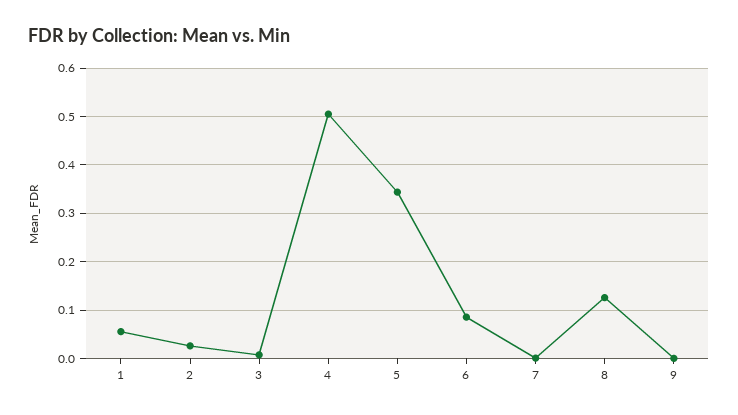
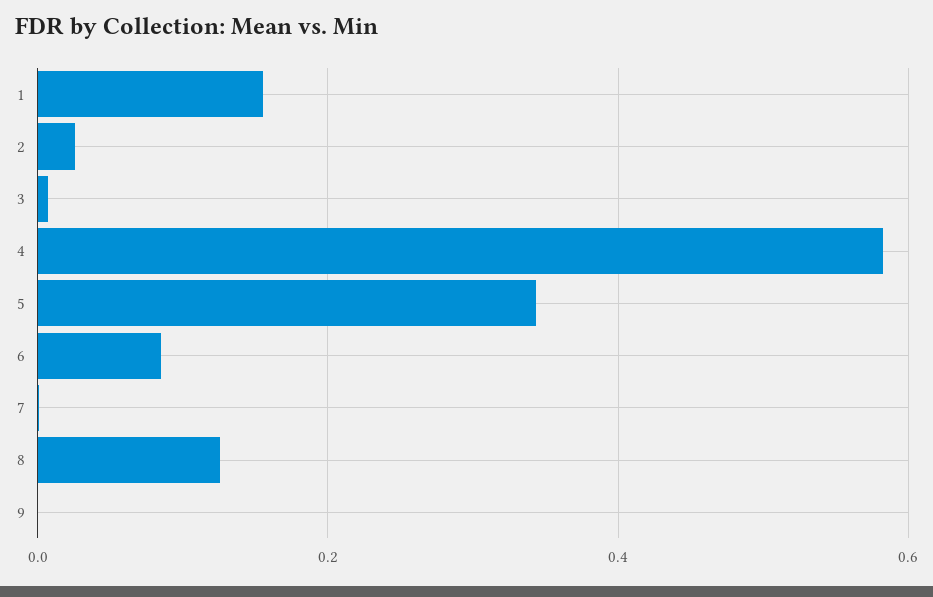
1: 0.06 -> 0.16
4: 0.5 -> 0.58

